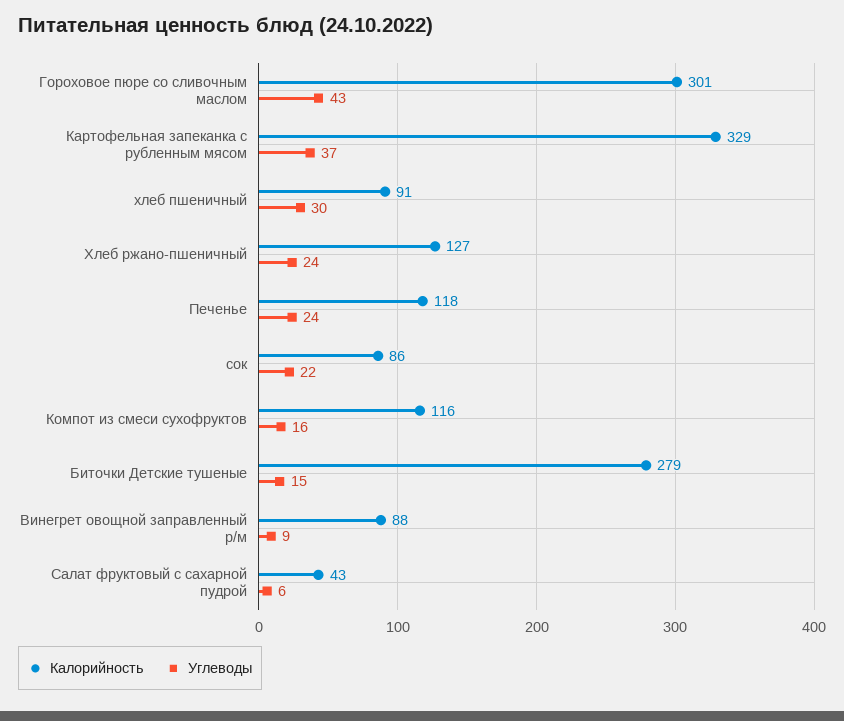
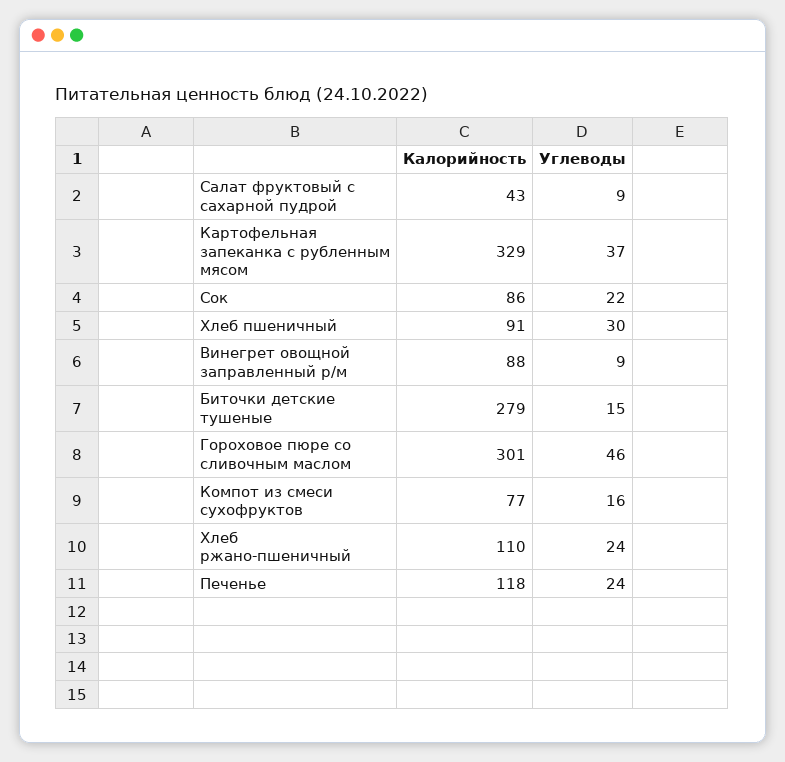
Углеводы, Гороховое пюре со сливочным маслом: 43 -> 46
Калорийность, Хлеб ржано-пшеничный: 127 -> 110
Калорийность, Компот из смеси сухофруктов: 116 -> 77
Углеводы, Салат фруктовый с сахарной пудрой: 6 -> 9

